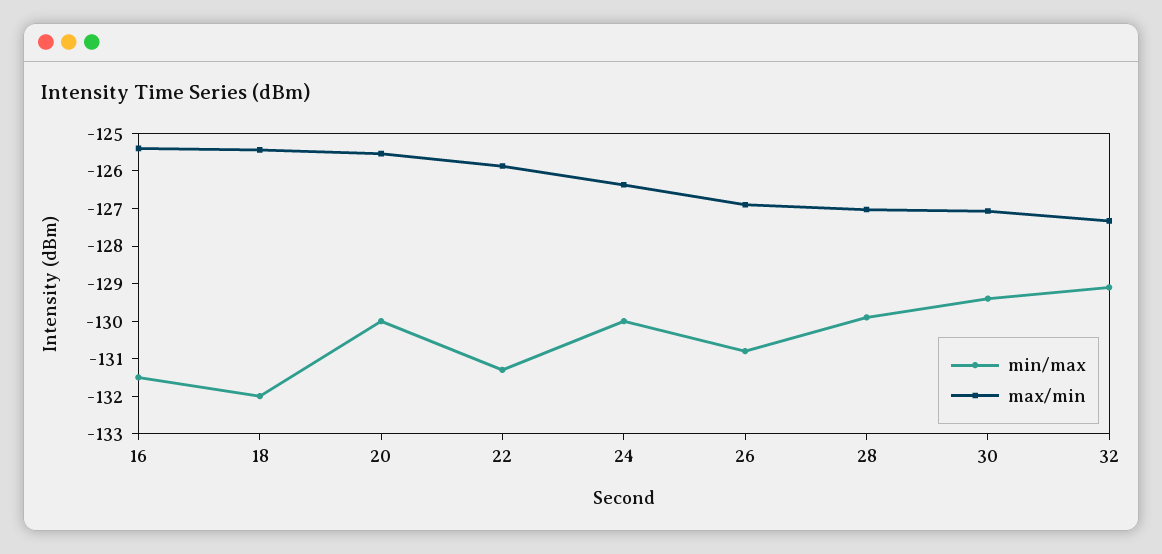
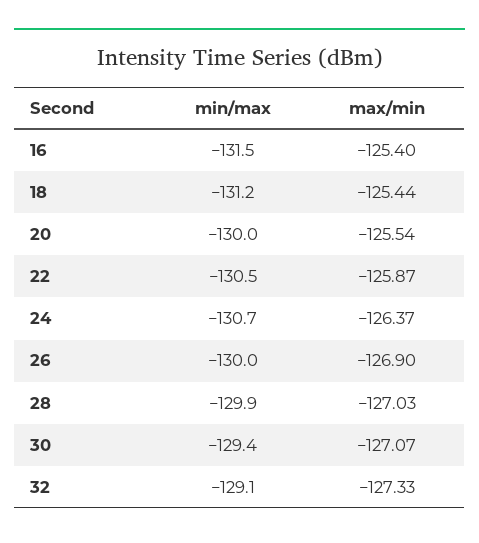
min/max, 18: -132 -> -131.2
min/max, 22: -131.25 -> -130.5
min/max, 24: -130 -> -130.7
min/max, 26: -130.75 -> -130

